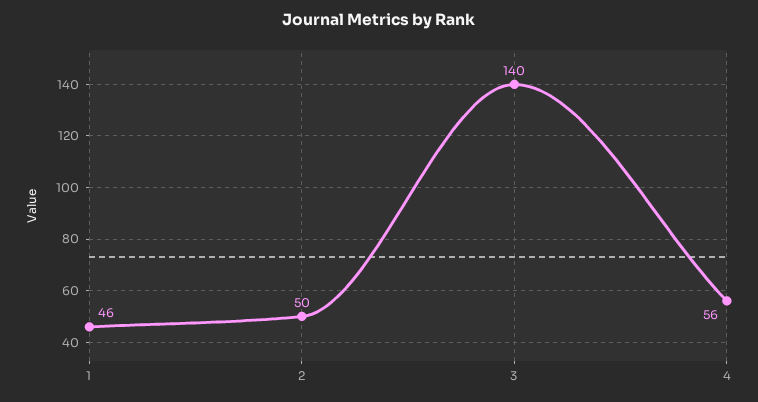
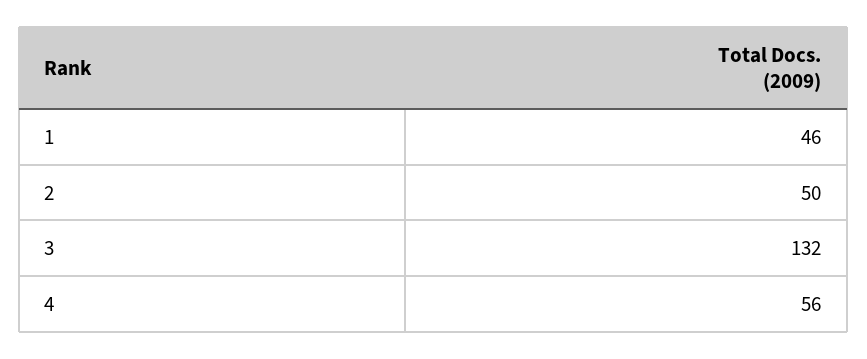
3: 140 -> 132

